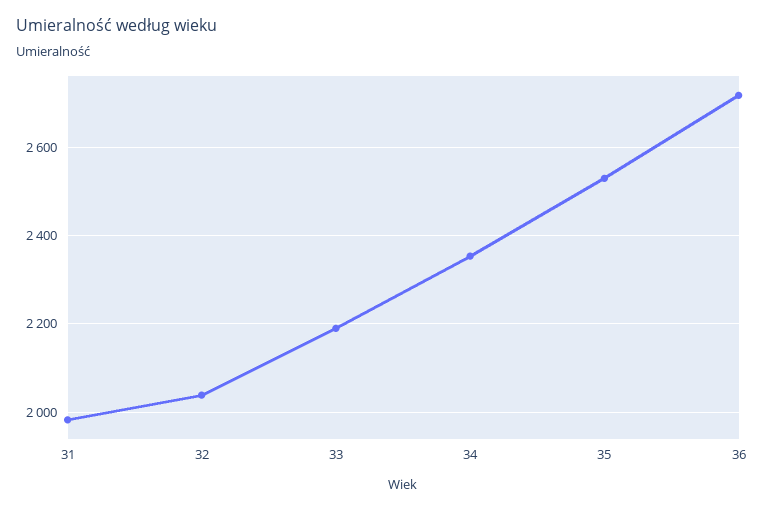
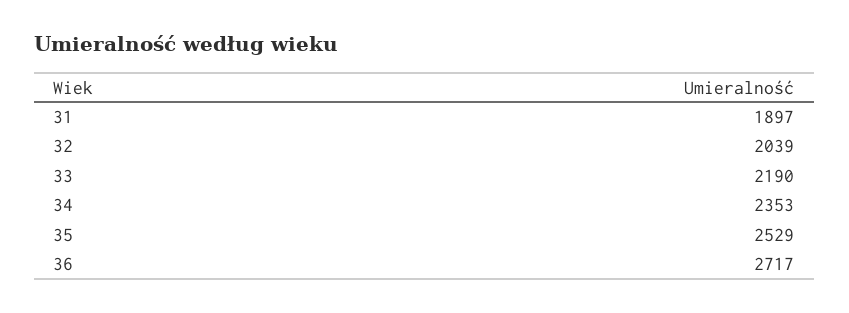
31: 1980 -> 1897

